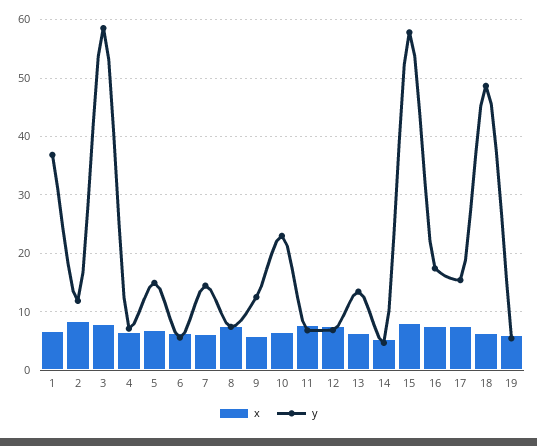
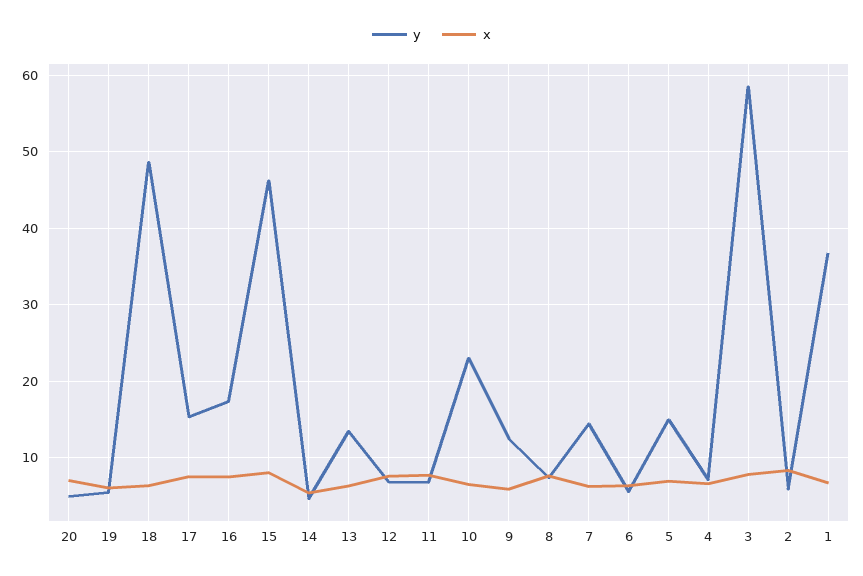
y, 2: 12 -> 6
y, 15: 58 -> 46
y, 20: none -> 5
x, 20: none -> 7

